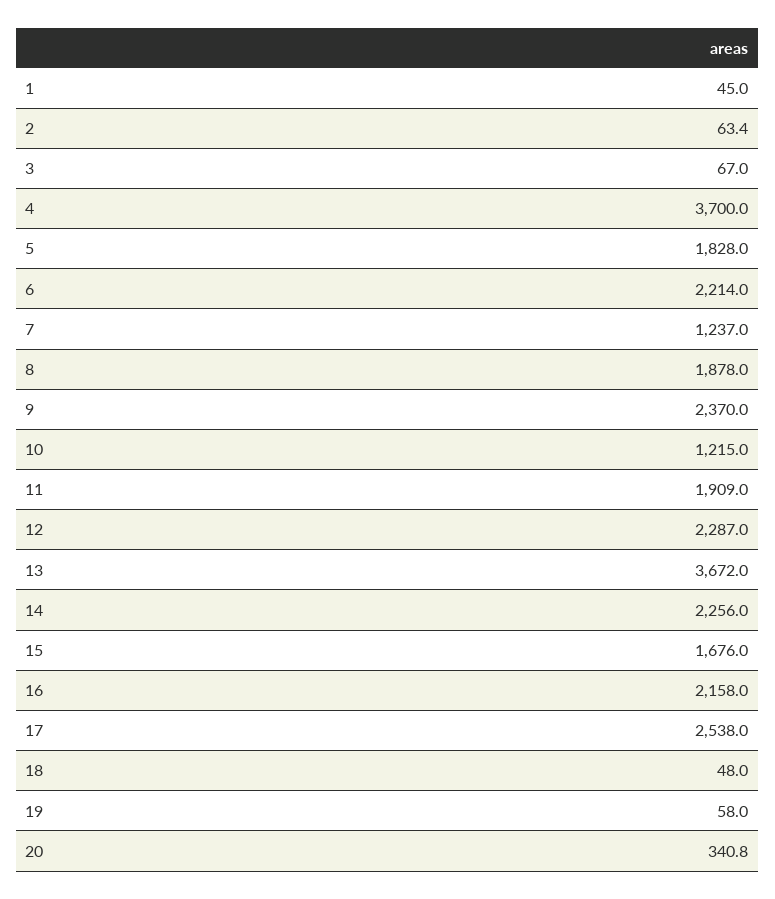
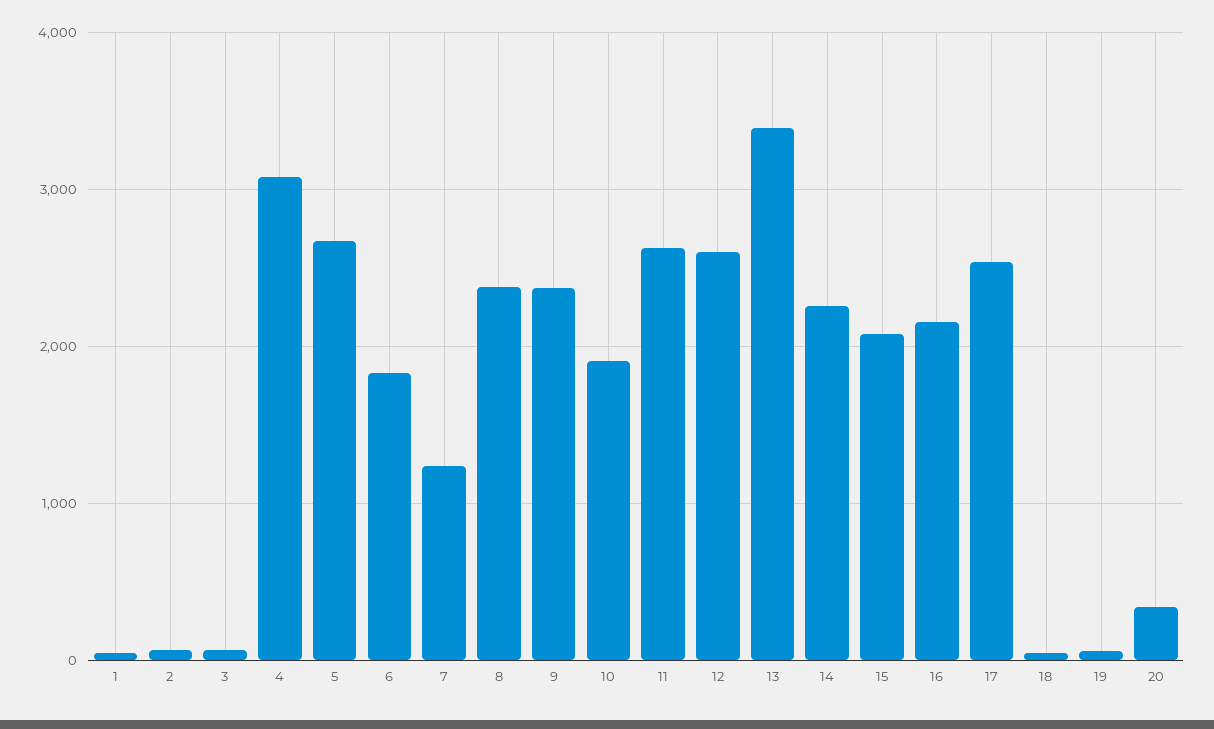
4: 3700 -> 3100
5: 1828 -> 2700
6: 2214 -> 1800
8: 1878 -> 2400
10: 1215 -> 1900
11: 1909 -> 2600
12: 2287 -> 2600
13: 3672 -> 3400
15: 1676 -> 2100

